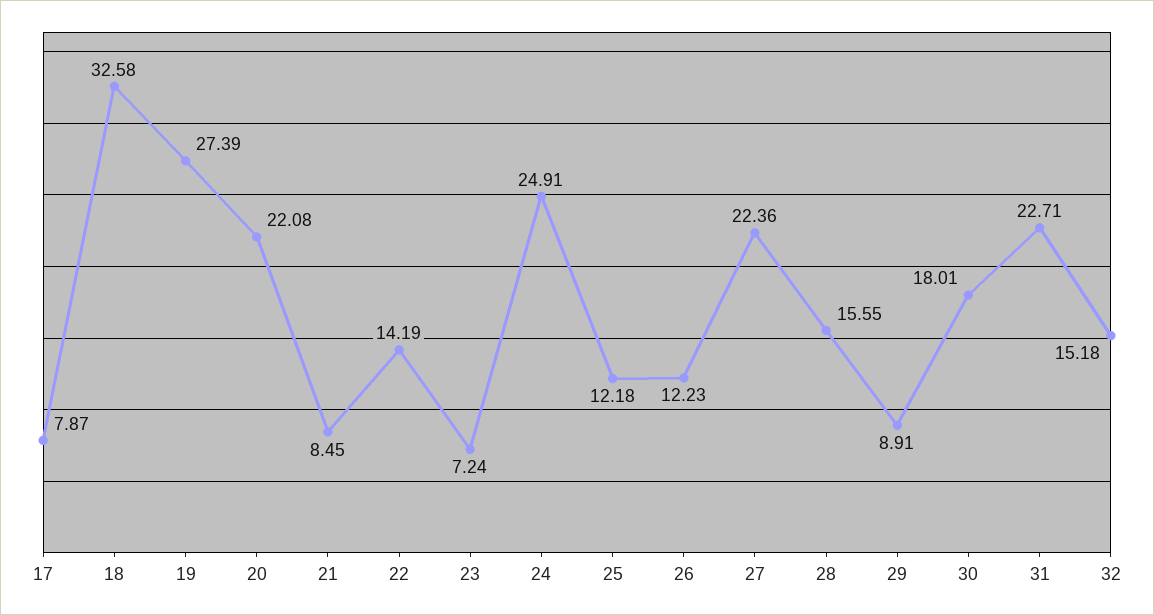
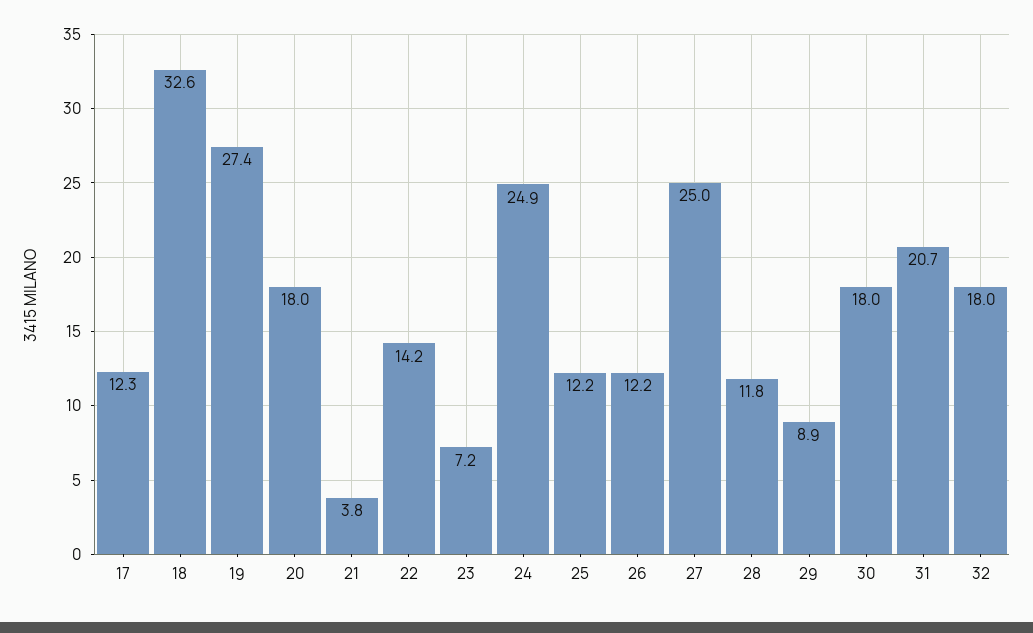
17: 7.87 -> 12.3
20: 22.08 -> 18
21: 8.45 -> 3.8
27: 22.36 -> 25
28: 15.55 -> 11.8
31: 22.71 -> 20.7
32: 15.18 -> 18

